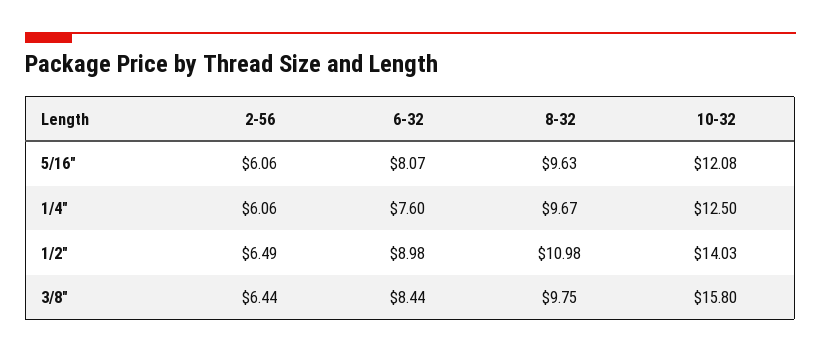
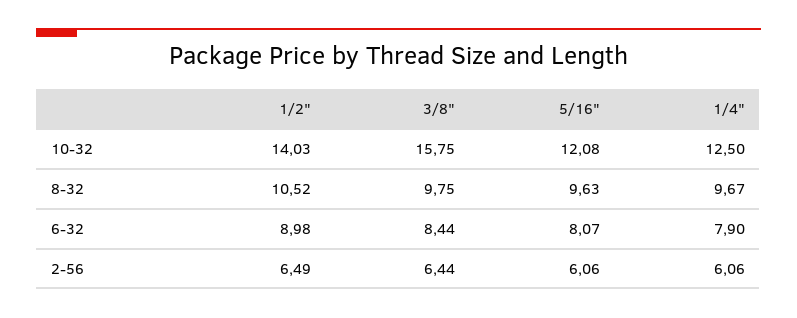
6-32, 1/4": 7.6 -> 7.9
8-32, 1/2": 10.98 -> 10.52
10-32, 3/8": 15.8 -> 15.75

